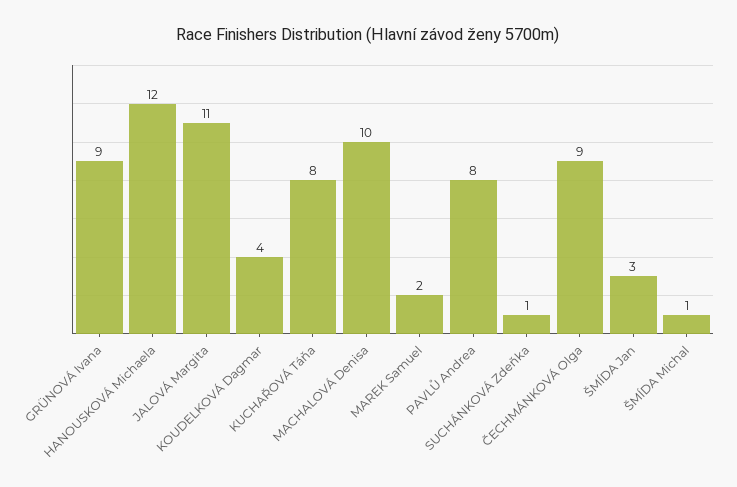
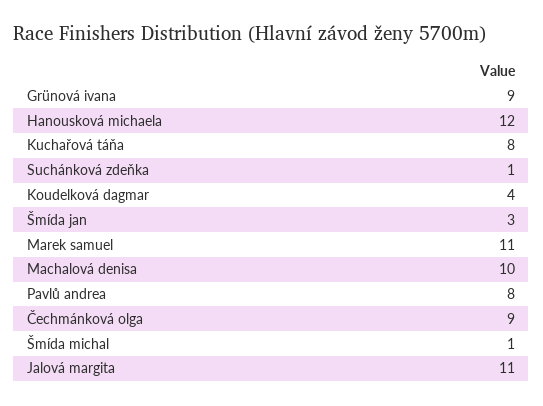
MAREK Samuel: 2 -> 11

